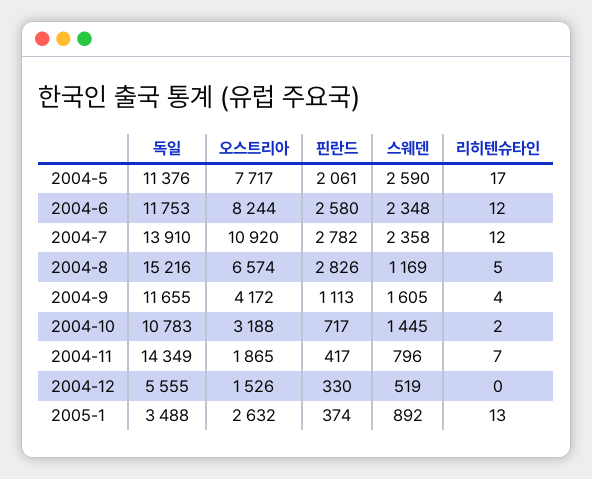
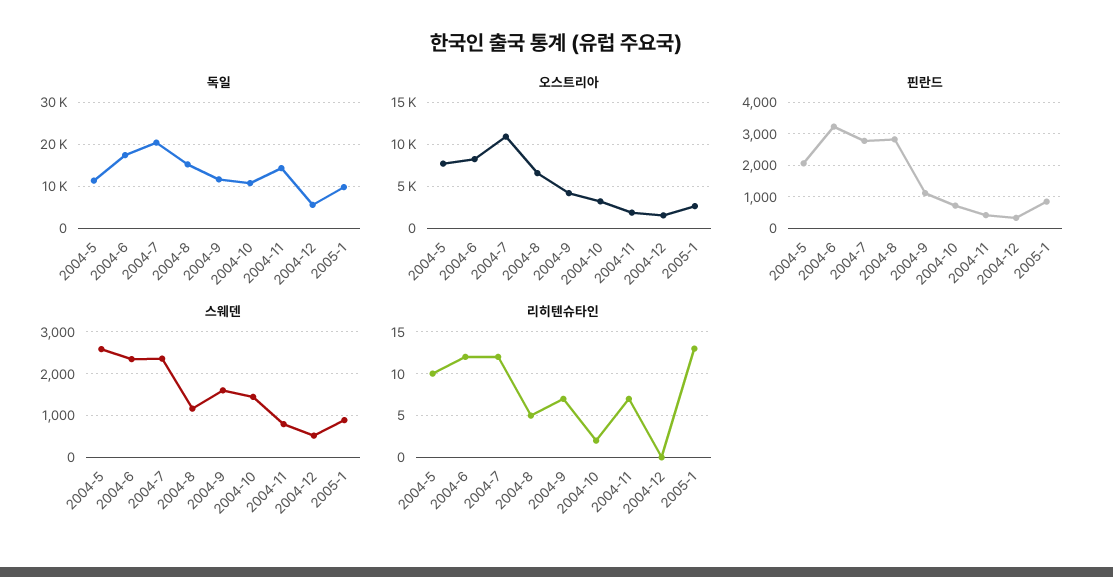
리히텐슈타인, 2004-5: 17 -> 10
독일, 2004-6: 11753 -> 18000
핀란드, 2004-6: 2580 -> 3200
독일, 2004-7: 13910 -> 20000
리히텐슈타인, 2004-9: 4 -> 7
독일, 2005-1: 3488 -> 10000
핀란드, 2005-1: 374 -> 800

